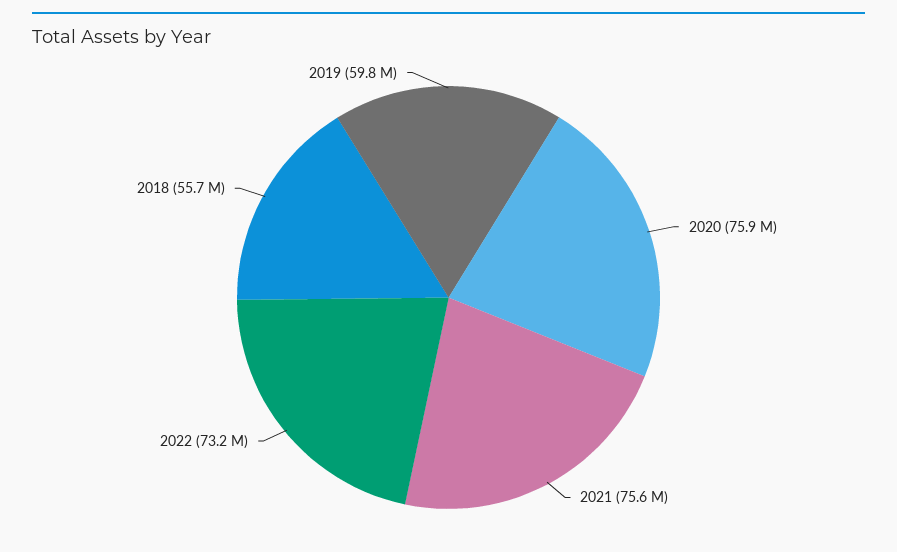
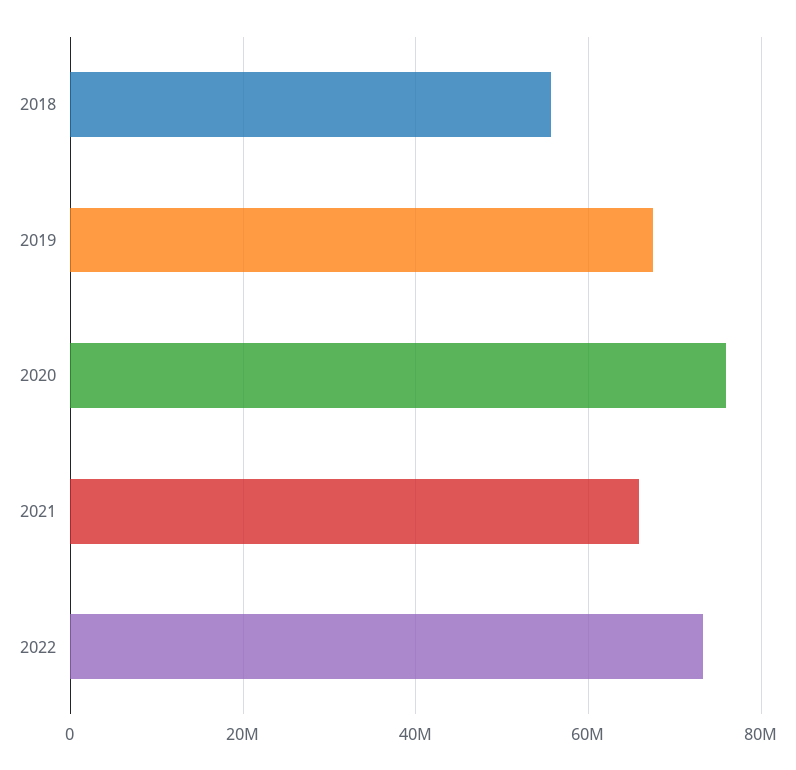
2021: 75600000 -> 66000000
2019: 59800000 -> 68000000

